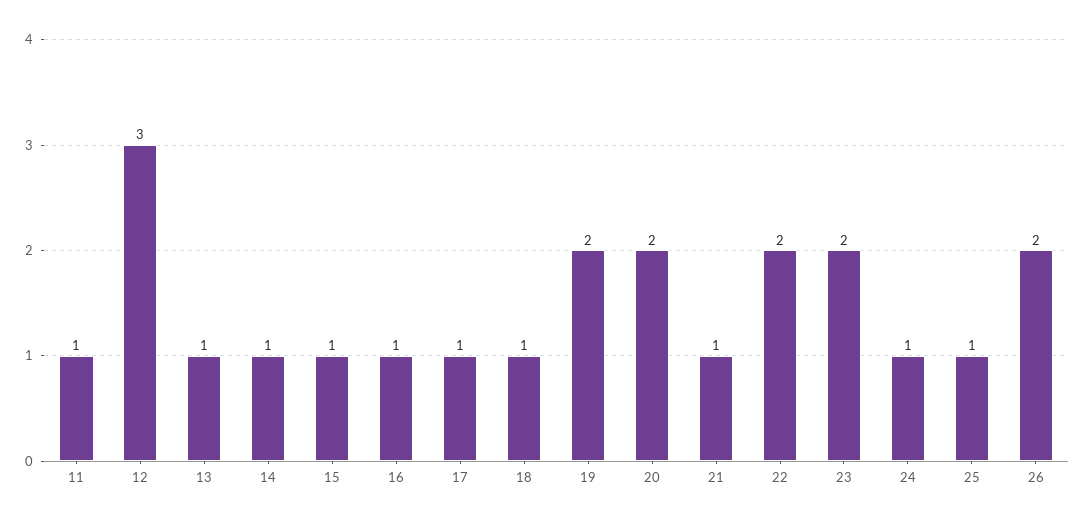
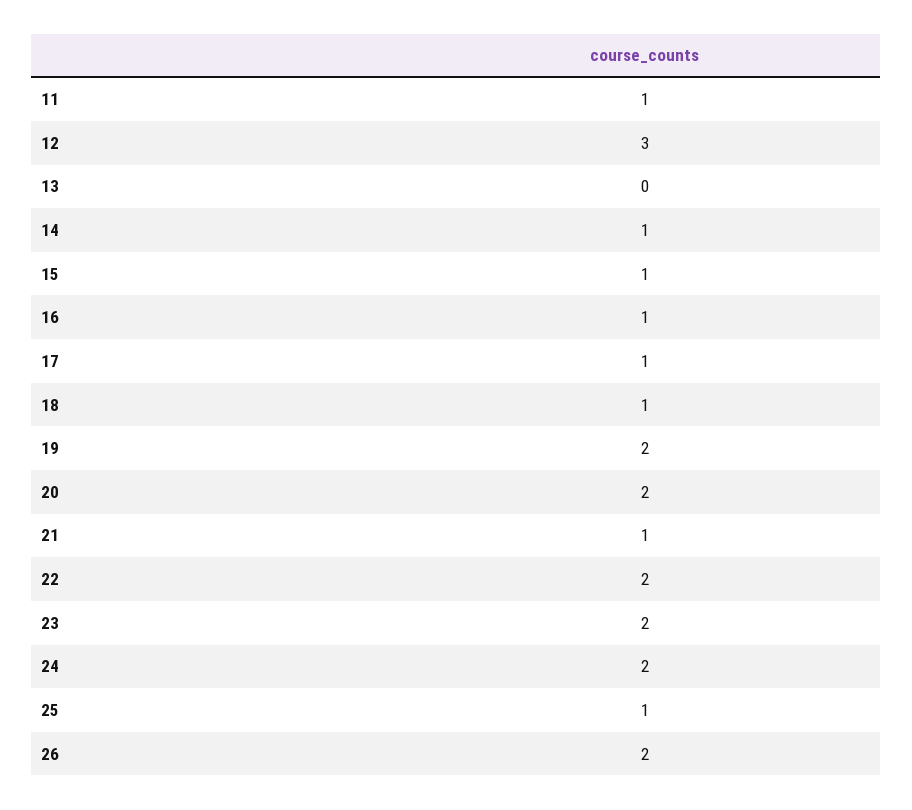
13: 1 -> 0
24: 1 -> 2

